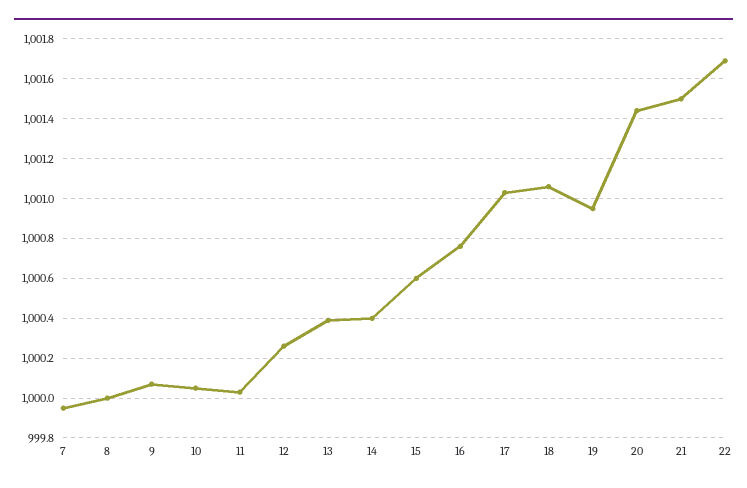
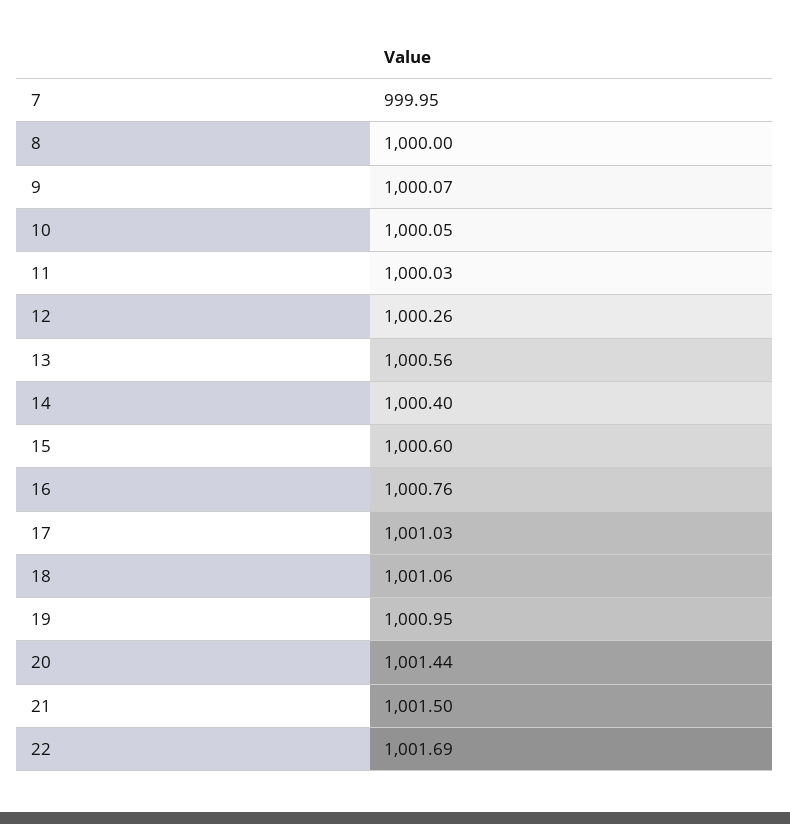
13: 1000.4 -> 1000.56

